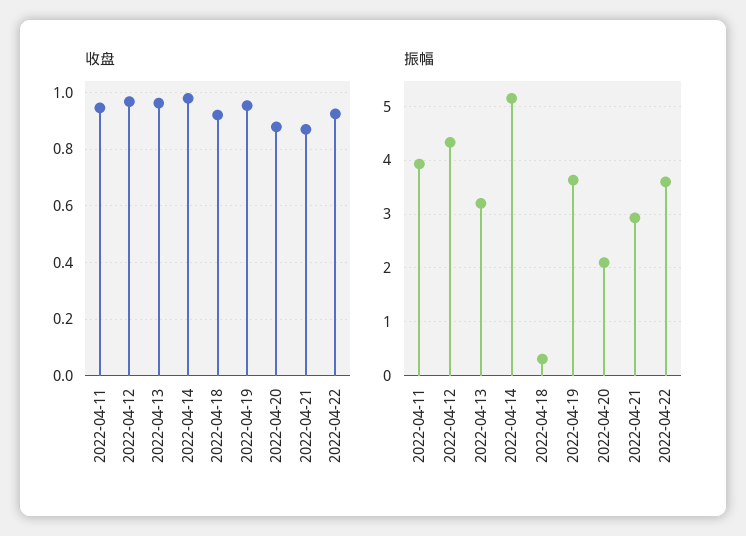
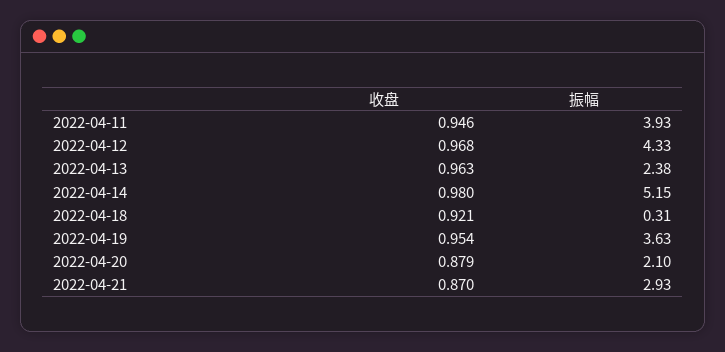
收盘, 2022-04-22: 0.925 -> none
振幅, 2022-04-13: 3.2 -> 2.38
振幅, 2022-04-22: 3.6 -> none

